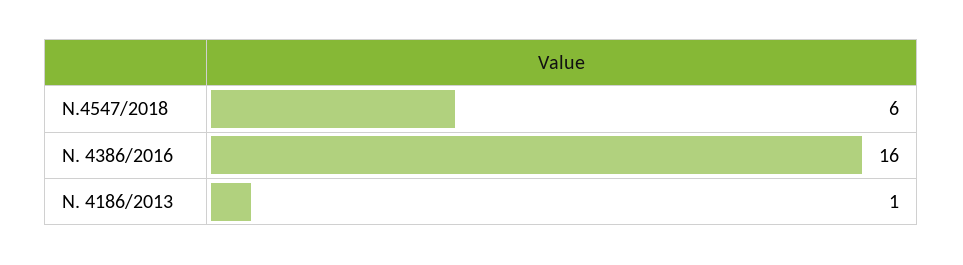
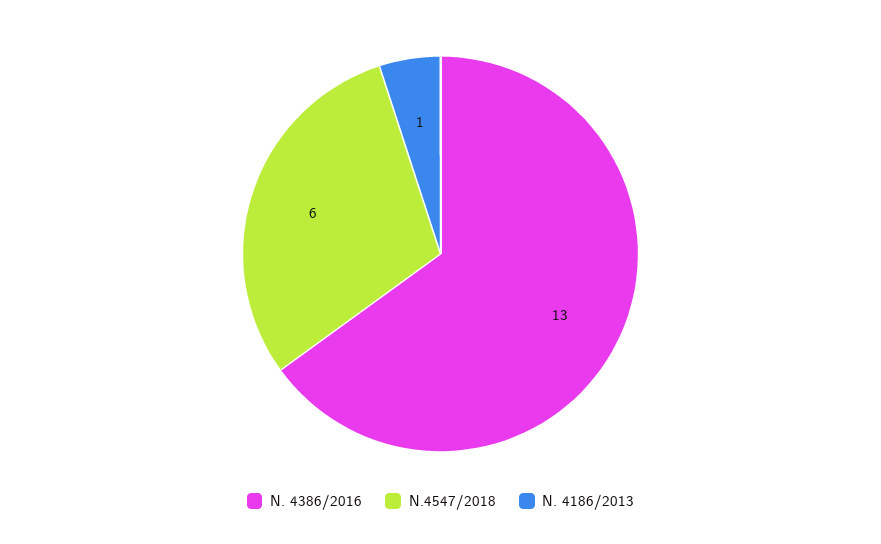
Ν. 4386/2016: 16 -> 13

